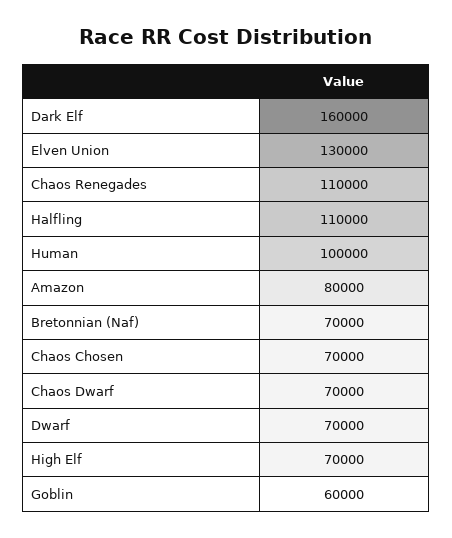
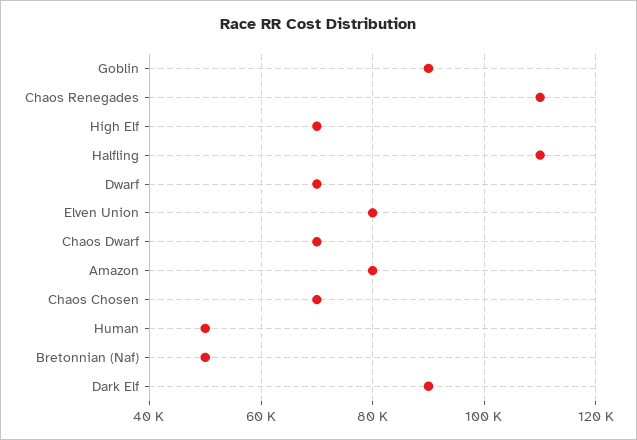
Dark Elf: 160000 -> 90000
Elven Union: 130000 -> 80000
Human: 100000 -> 50000
Bretonnian (Naf): 70000 -> 50000
Goblin: 60000 -> 90000

